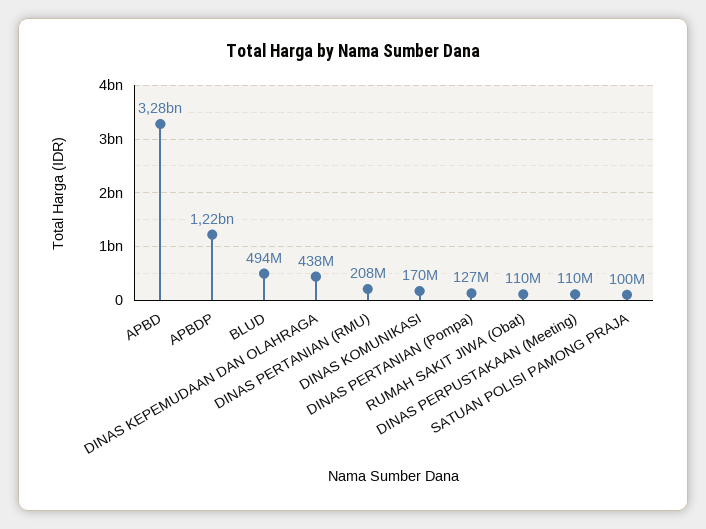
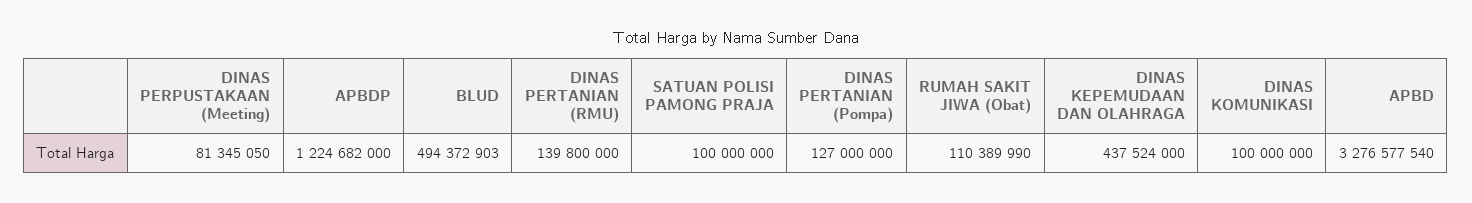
DINAS PERTANIAN (RMU): 208000000 -> 139800000
DINAS KOMUNIKASI: 170000000 -> 100000000
DINAS PERPUSTAKAAN (Meeting): 110000000 -> 81345050

